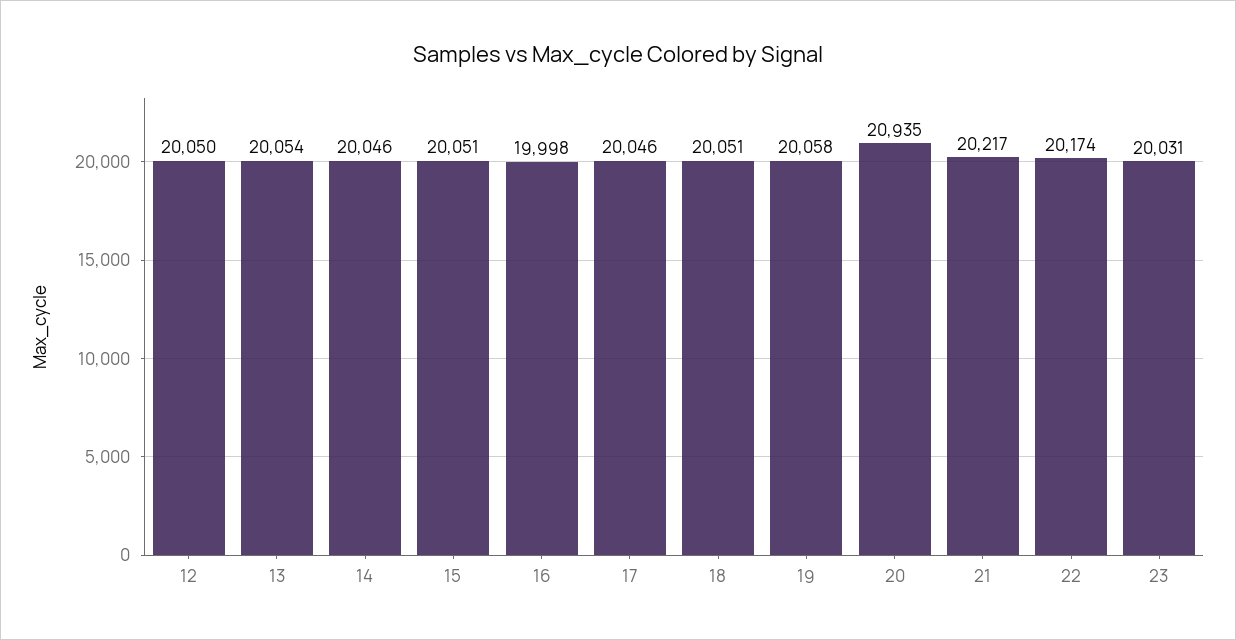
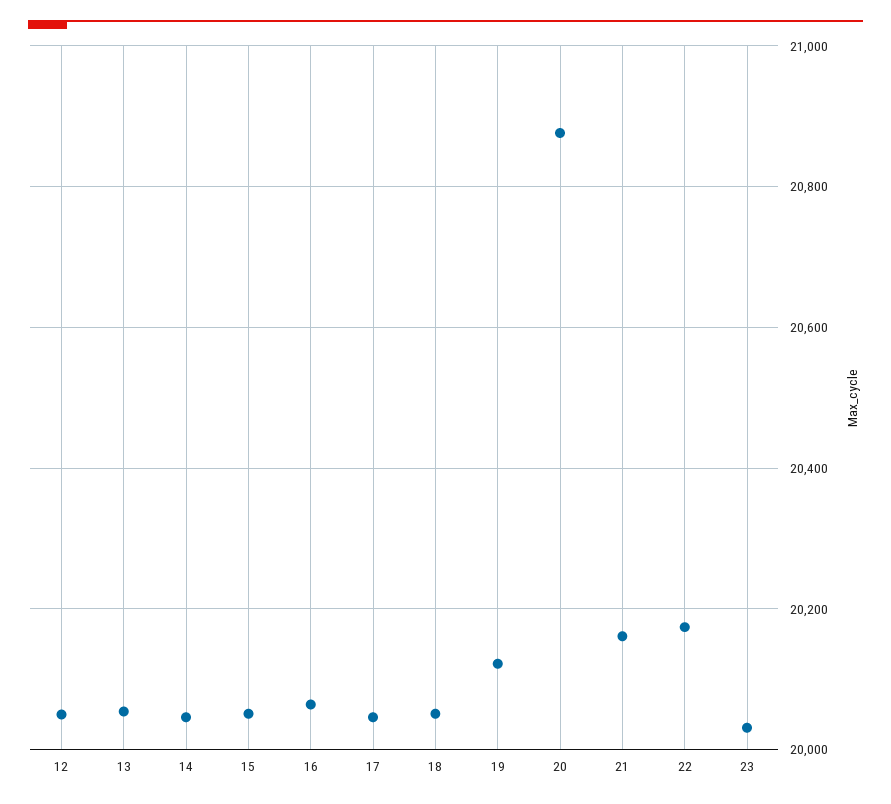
16: 19998 -> 20060
19: 20058 -> 20120
20: 20935 -> 20880
21: 20217 -> 20160

